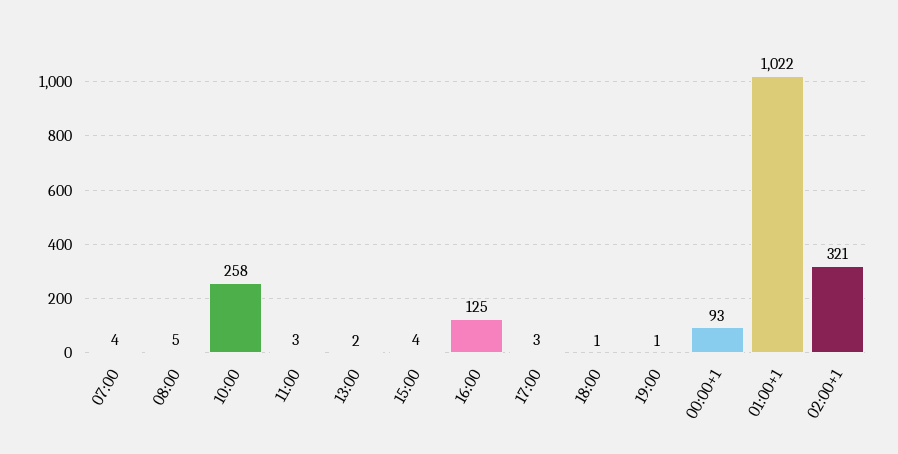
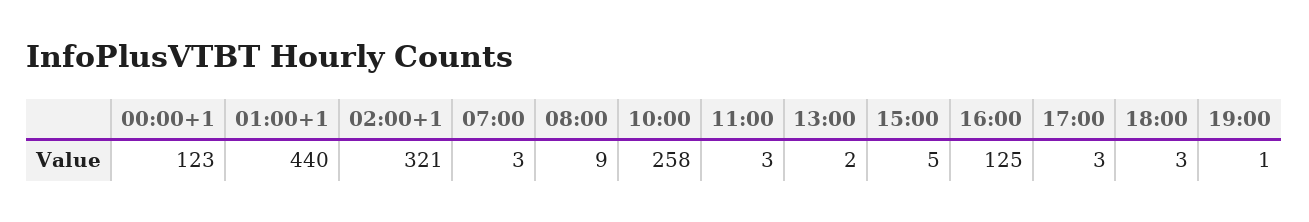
07:00: 4 -> 3
08:00: 5 -> 9
15:00: 4 -> 5
18:00: 1 -> 3
00:00+1: 93 -> 123
01:00+1: 1022 -> 440

